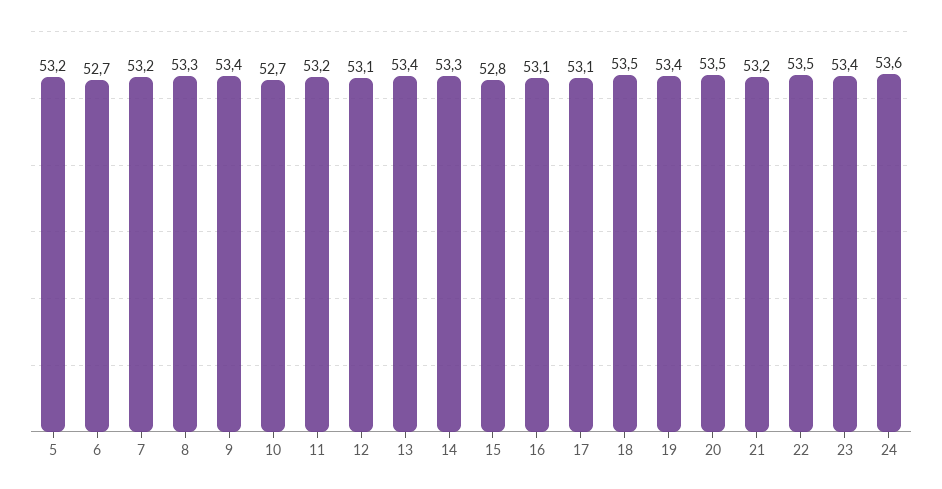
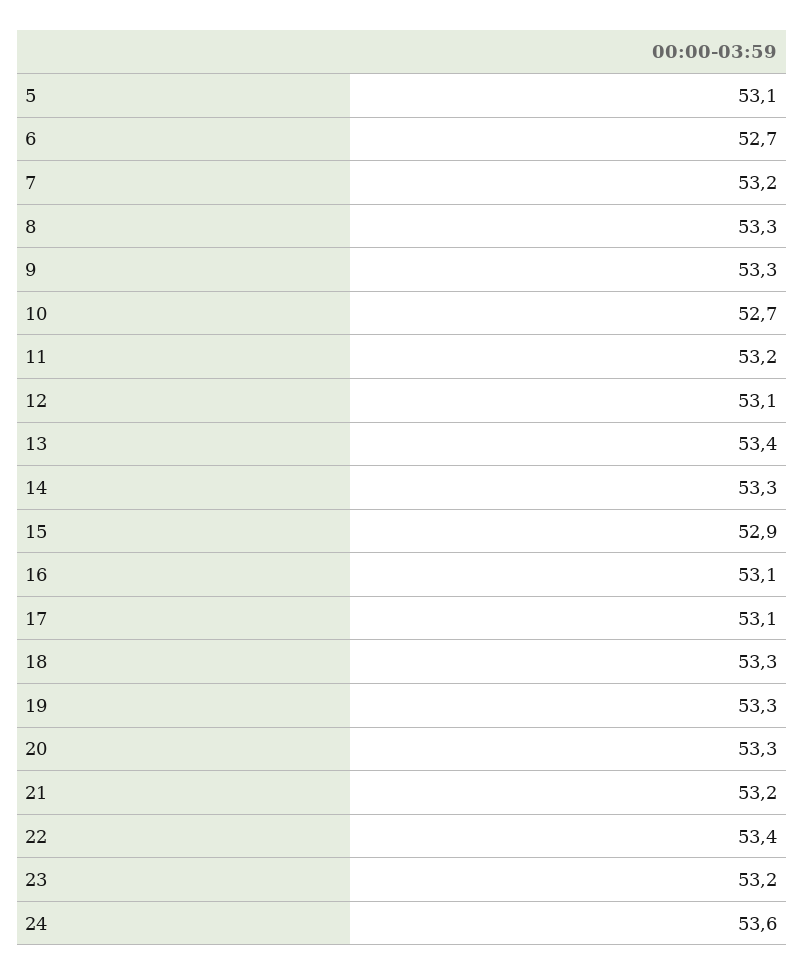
5: 53.2 -> 53.1
9: 53.4 -> 53.3
15: 52.8 -> 52.9
18: 53.5 -> 53.3
19: 53.4 -> 53.3
20: 53.5 -> 53.3
22: 53.5 -> 53.4
23: 53.4 -> 53.2

